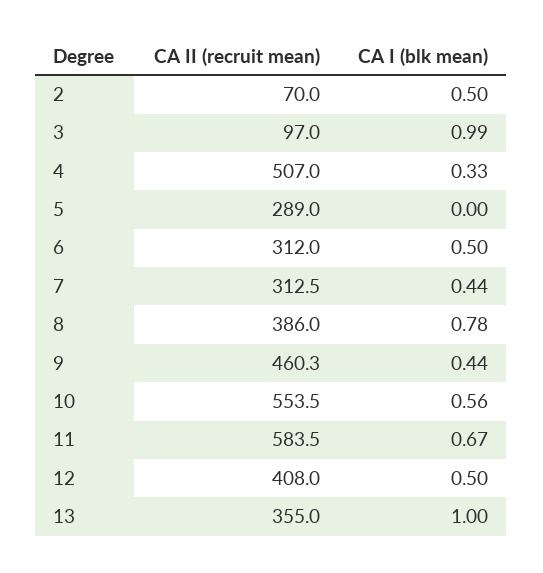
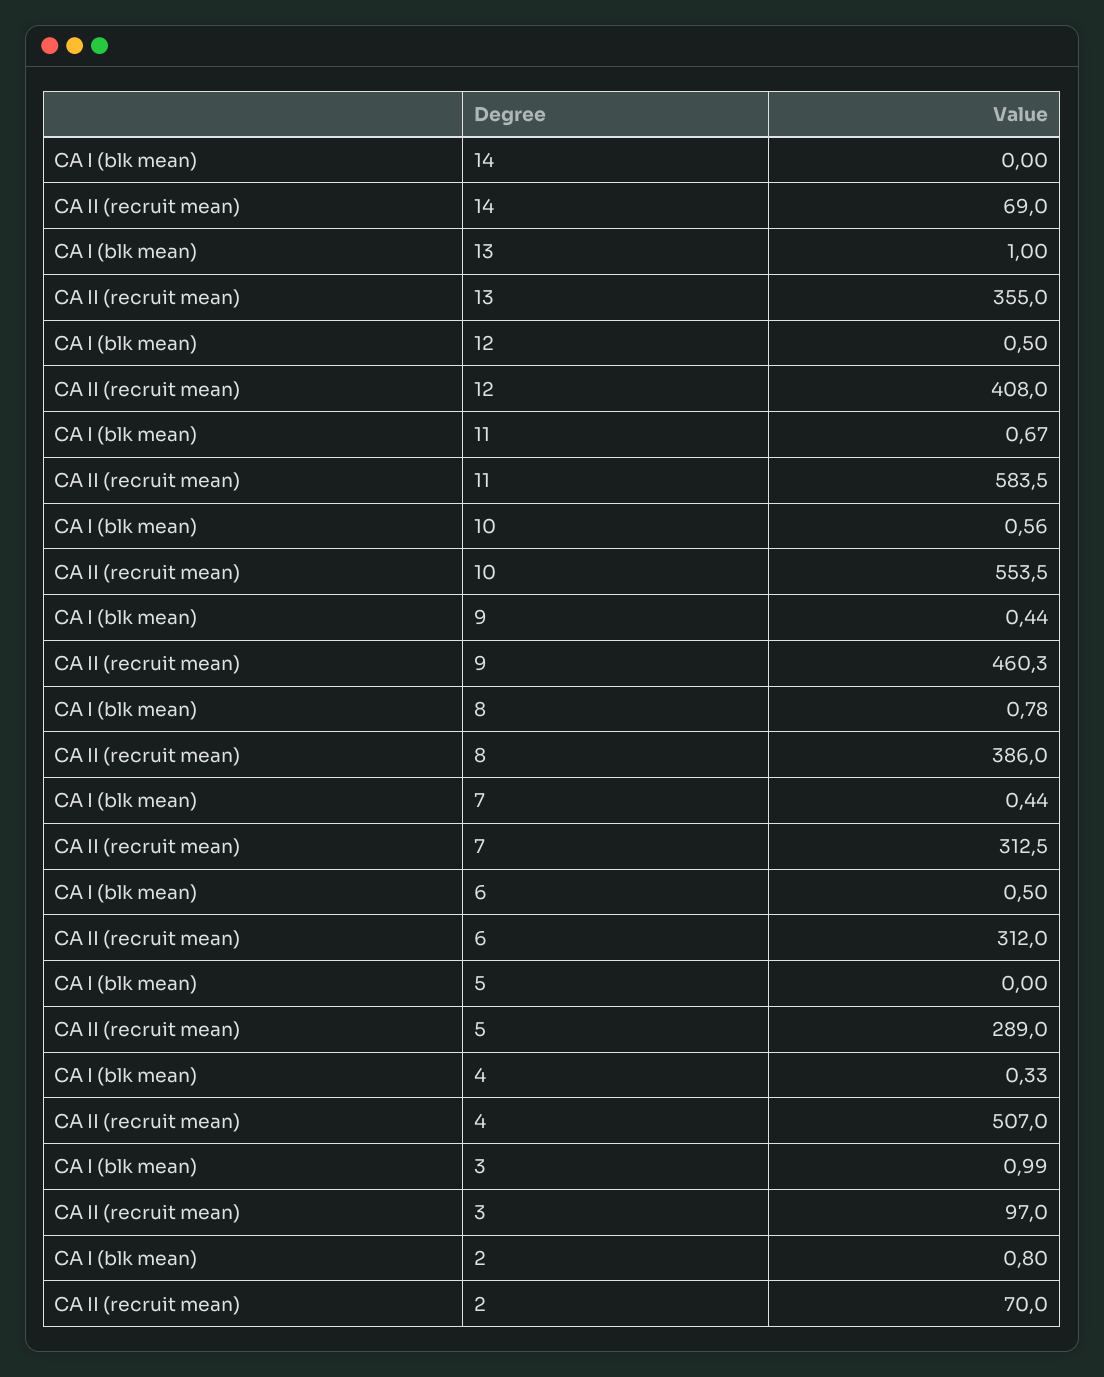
CA I (blk mean), 2: 0.5 -> 0.8
CA I (blk mean), 14: none -> 0
CA II (recruit mean), 14: none -> 69

